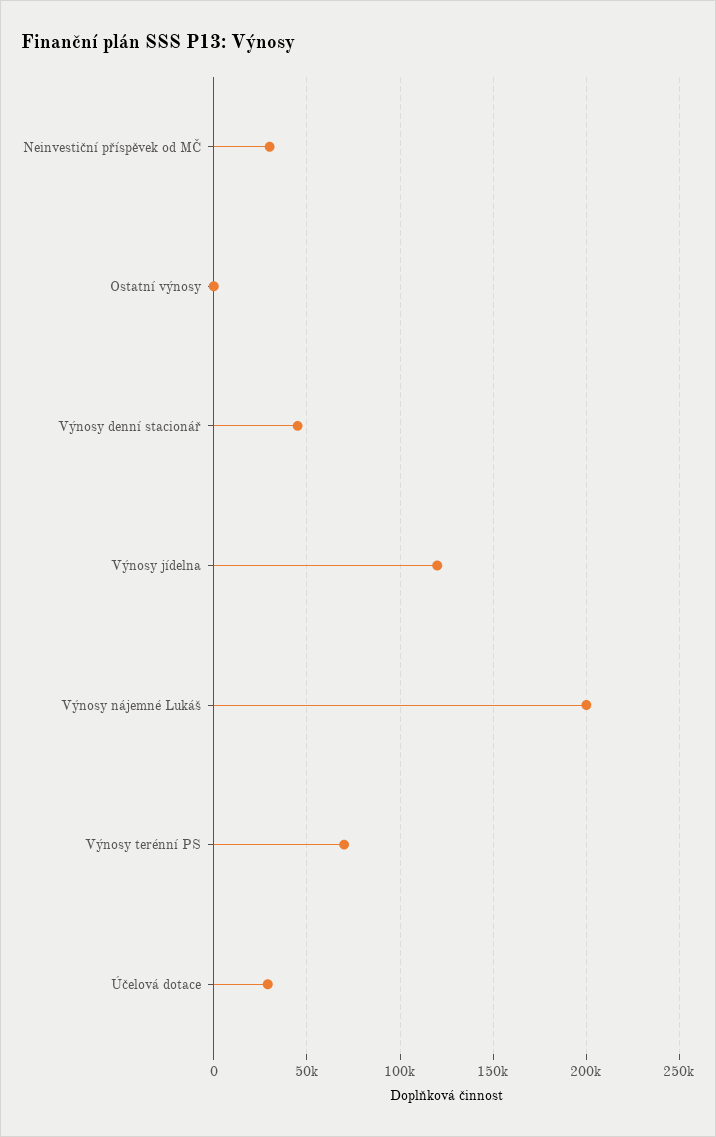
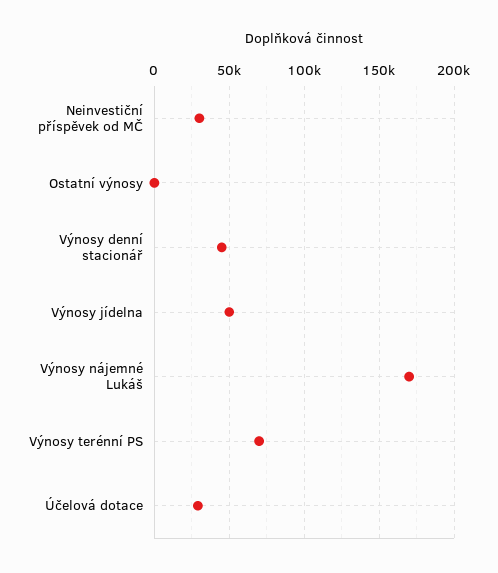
Výnosy jídelna: 120000 -> 50000
Výnosy nájemné Lukáš: 200000 -> 170000

